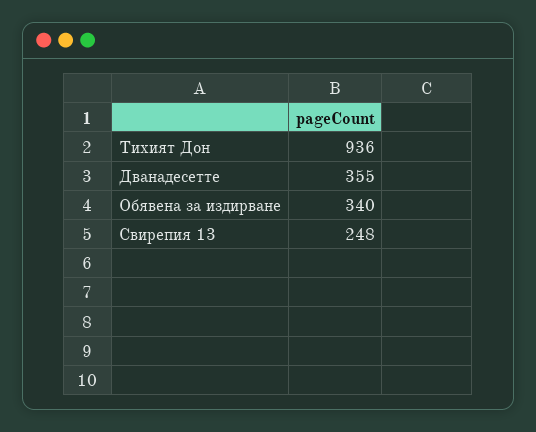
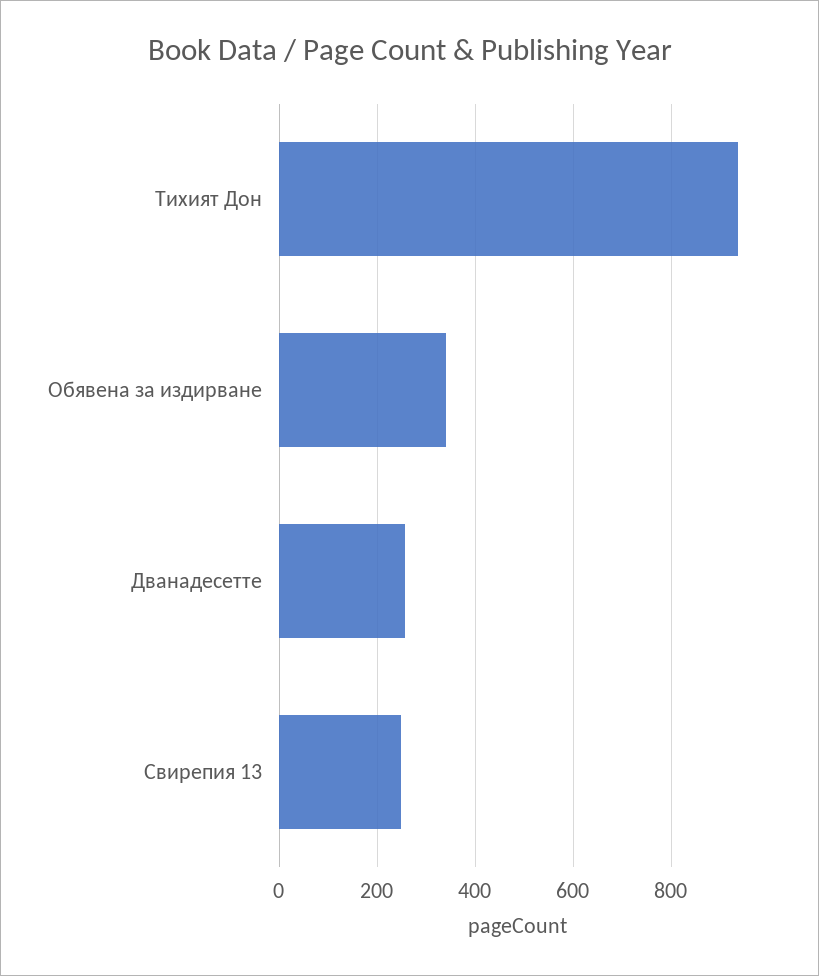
Дванадесетте: 355 -> 260

